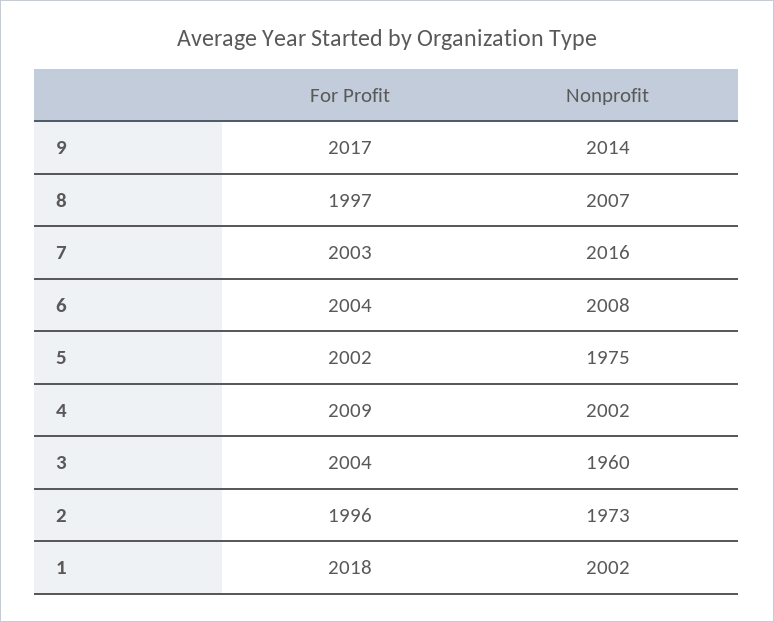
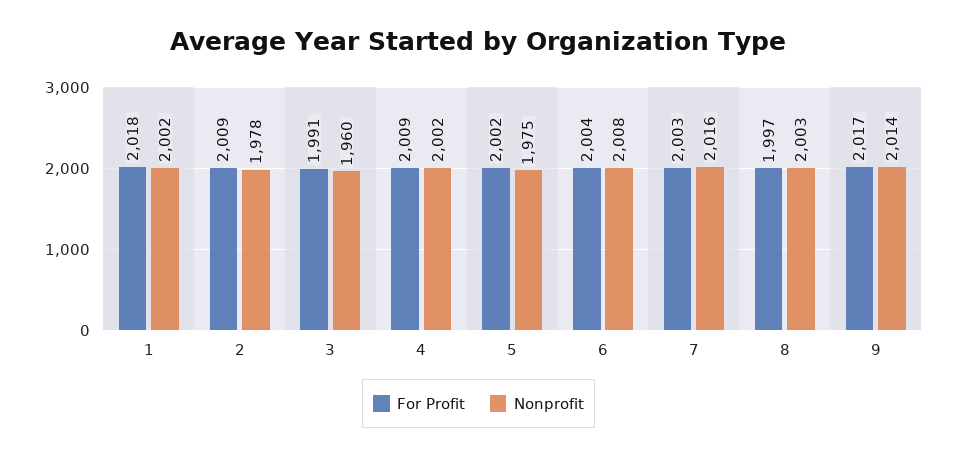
Nonprofit, 8: 2007 -> 2003
For Profit, 3: 2004 -> 1991
For Profit, 2: 1996 -> 2009
Nonprofit, 2: 1973 -> 1978

